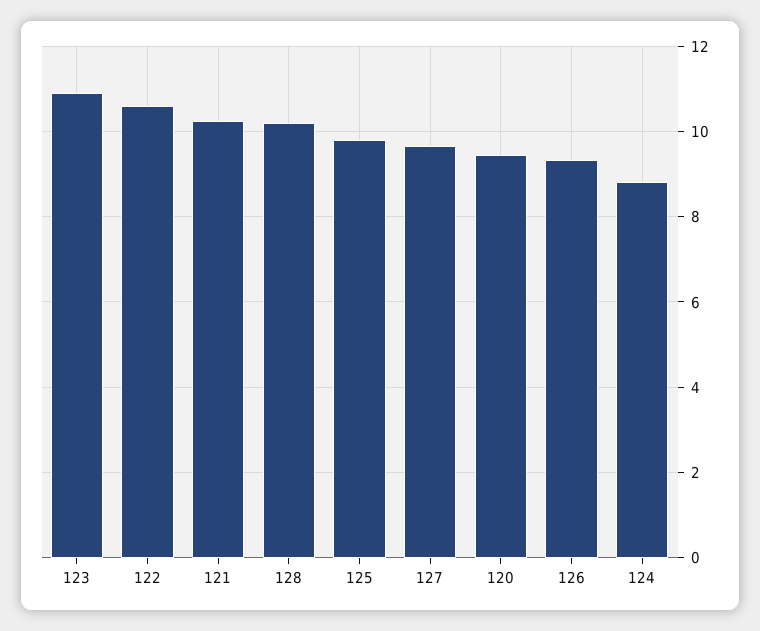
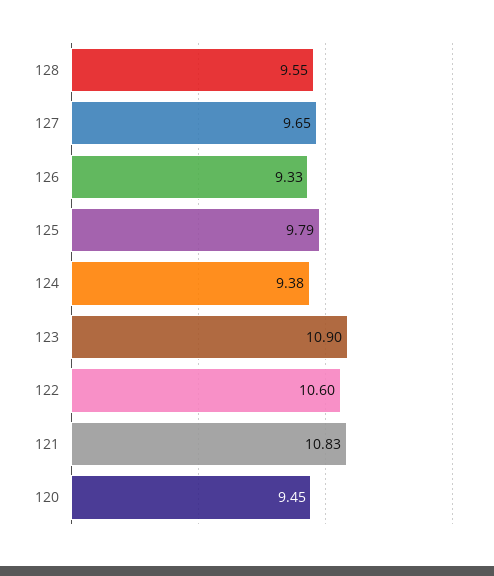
121: 10.2 -> 10.83
128: 10.2 -> 9.55
124: 8.8 -> 9.38

